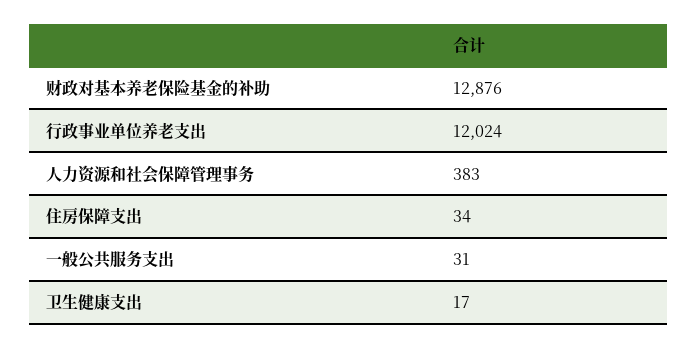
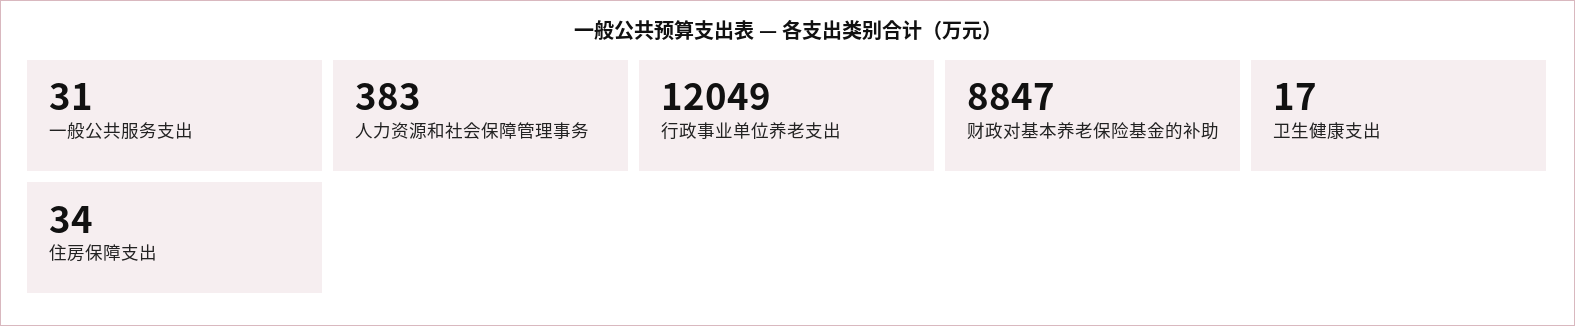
财政对基本养老保险基金的补助: 12876 -> 8847
行政事业单位养老支出: 12024 -> 12049

